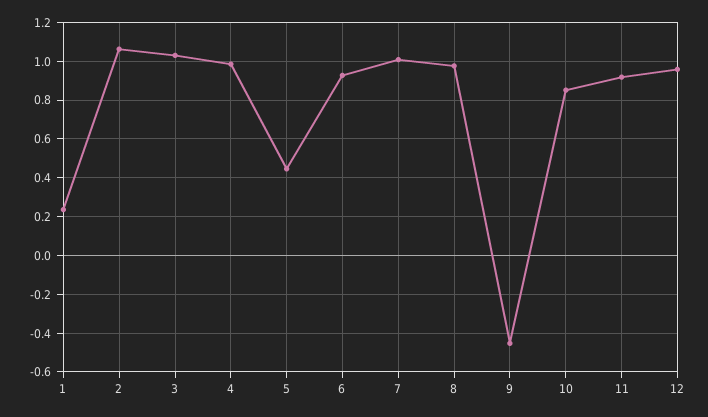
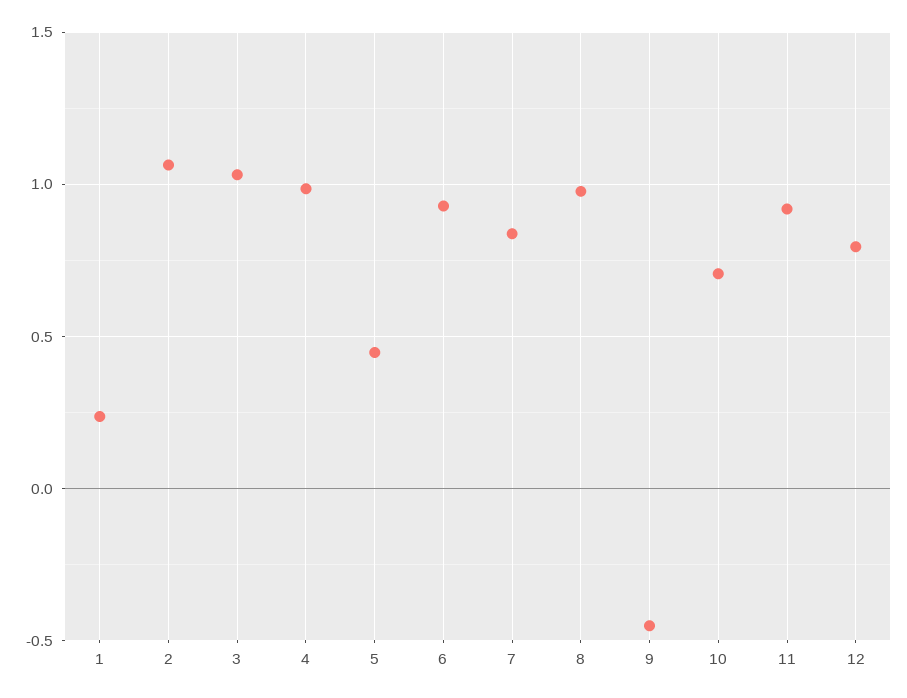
7: 1 -> 0.85
10: 0.85 -> 0.7
12: 0.95 -> 0.8

